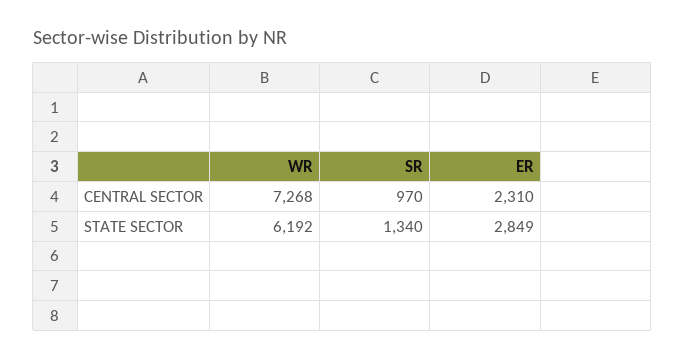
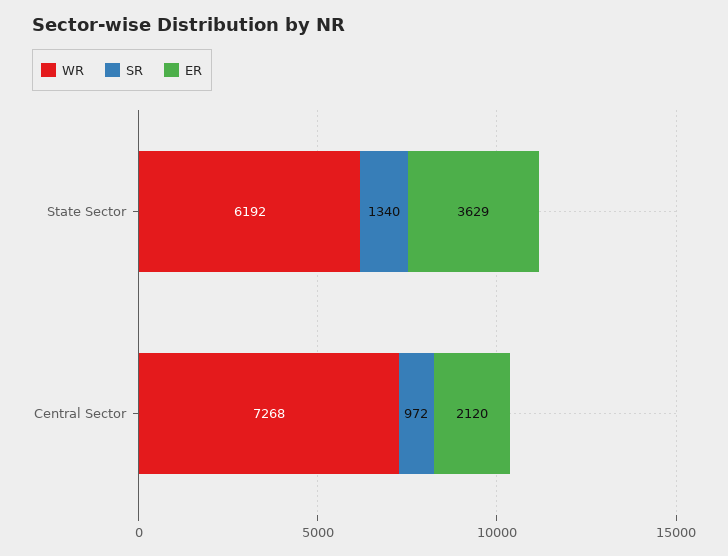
SR, CENTRAL SECTOR: 970 -> 972
ER, CENTRAL SECTOR: 2310 -> 2120
ER, STATE SECTOR: 2849 -> 3629

